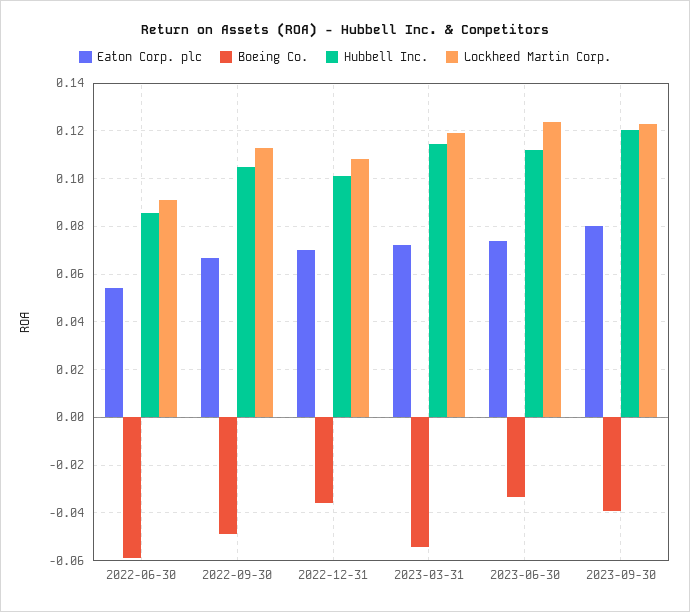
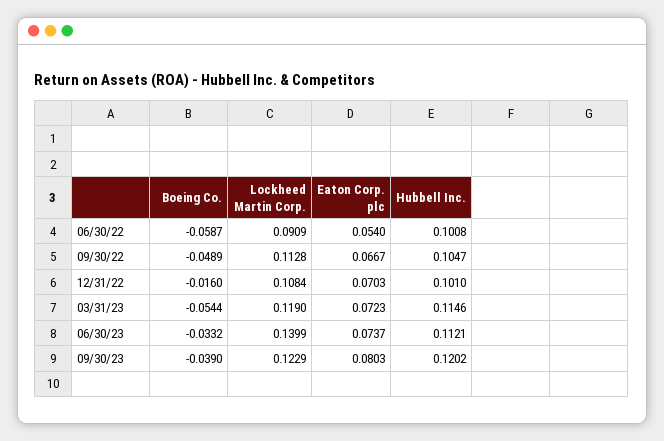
Hubbell Inc., 2022-06-30: 0.085 -> 0.1008
Boeing Co., 2022-12-31: -0.035 -> -0.016
Lockheed Martin Corp., 2023-06-30: 0.125 -> 0.1399

